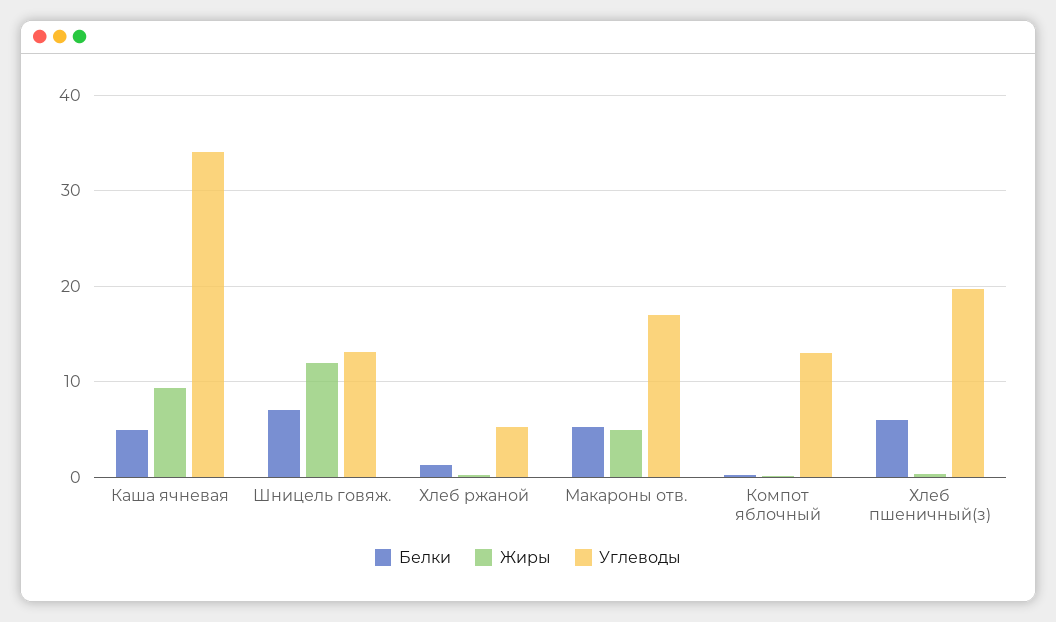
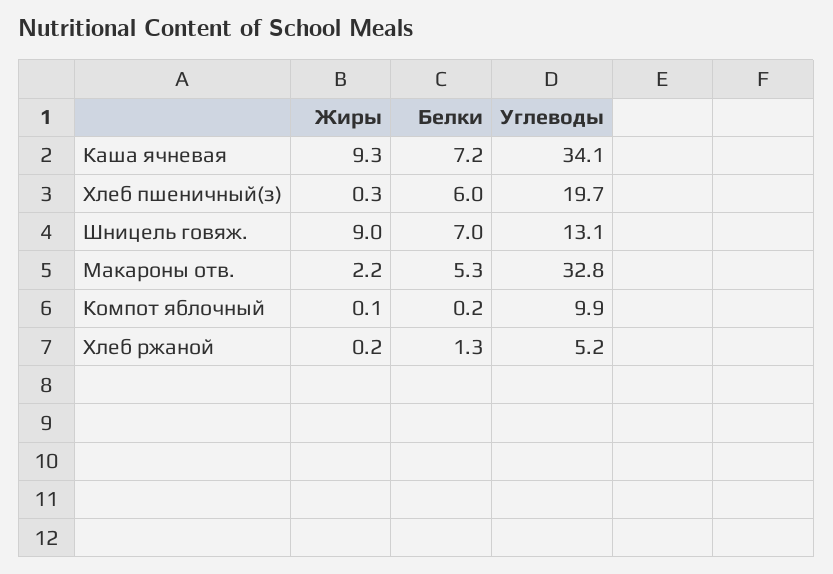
Белки, Каша ячневая: 5 -> 7.2
Жиры, Шницель говяж.: 12 -> 9
Жиры, Макароны отв.: 5 -> 2.2
Углеводы, Макароны отв.: 17 -> 32.8
Углеводы, Компот яблочный: 13 -> 9.9

